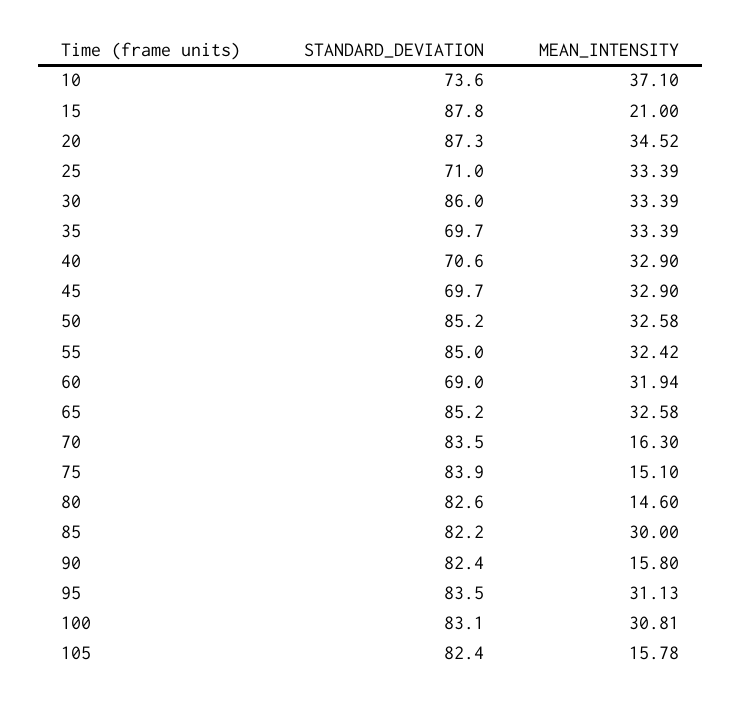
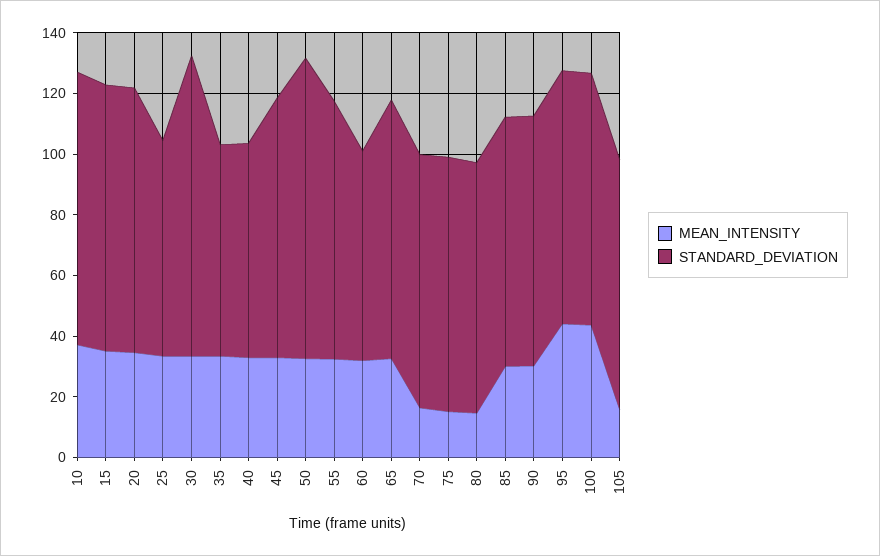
STANDARD_DEVIATION, 10: 73.6 -> 90
MEAN_INTENSITY, 15: 21 -> 35
STANDARD_DEVIATION, 30: 86 -> 100
STANDARD_DEVIATION, 45: 69.7 -> 85
STANDARD_DEVIATION, 50: 85.2 -> 100
MEAN_INTENSITY, 90: 15.8 -> 30
MEAN_INTENSITY, 95: 31.13 -> 45
MEAN_INTENSITY, 100: 30.81 -> 45

